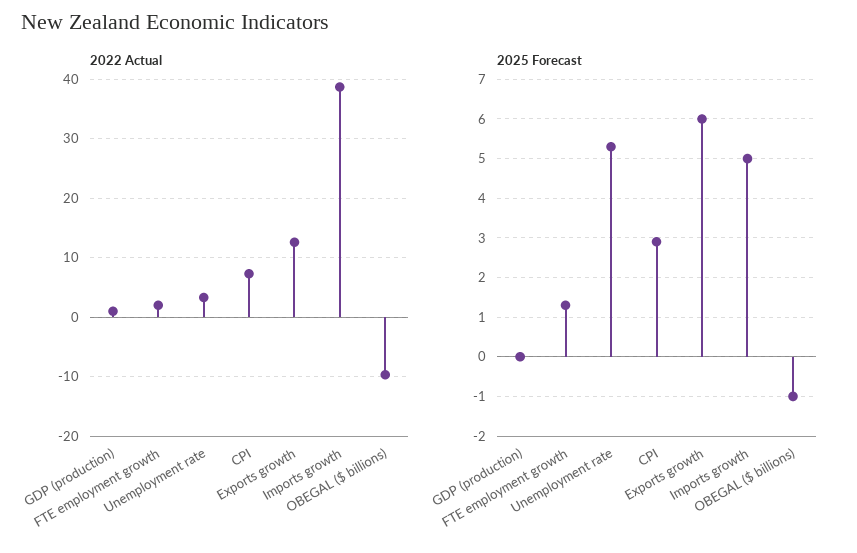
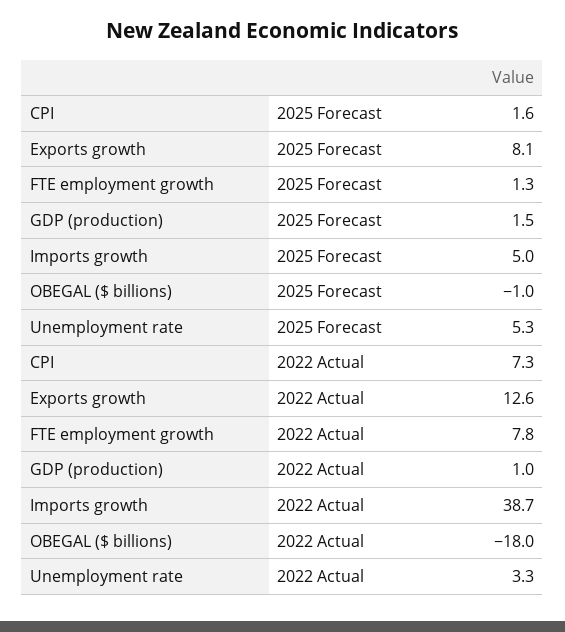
2022 Actual, FTE employment growth: 2 -> 7.8
2022 Actual, OBEGAL ($ billions): -10 -> -18
2025 Forecast, GDP (production): 0 -> 1.5
2025 Forecast, CPI: 3 -> 1.6
2025 Forecast, Exports growth: 6 -> 8.1

